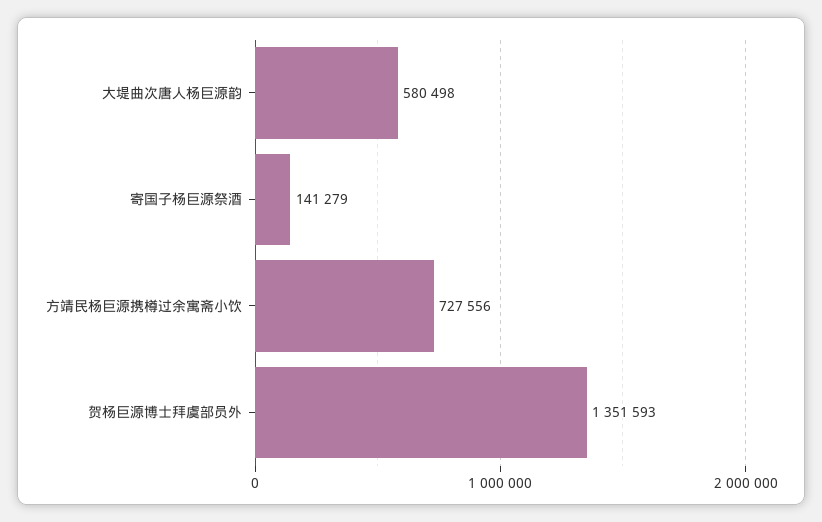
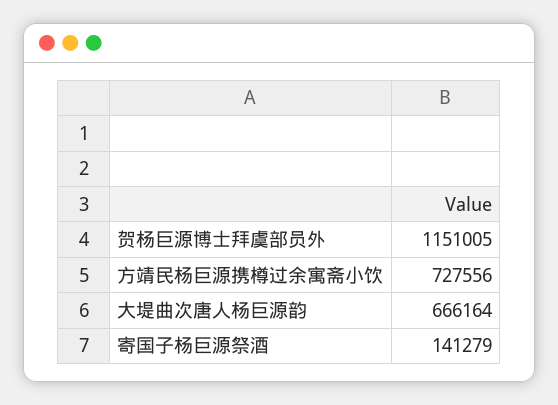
大堤曲次唐人杨巨源韵: 580498 -> 666164
贺杨巨源博士拜虞部员外: 1351593 -> 1151005

